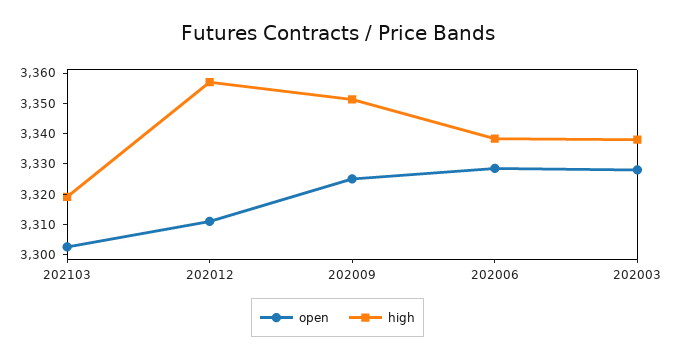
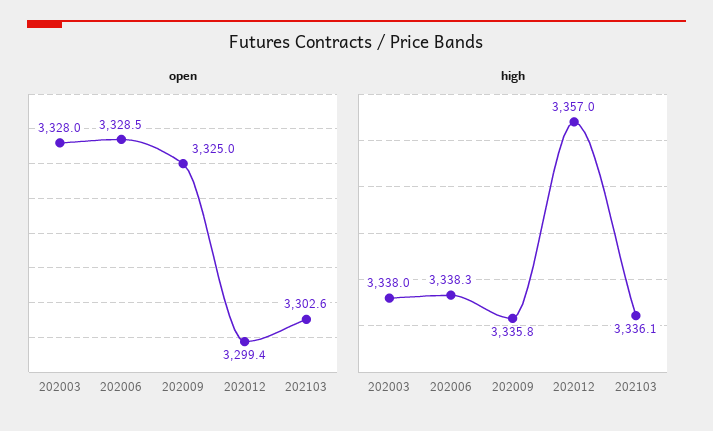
high, 202103: 3320 -> 3336.1
open, 202012: 3310 -> 3299.4
high, 202009: 3350 -> 3335.8

